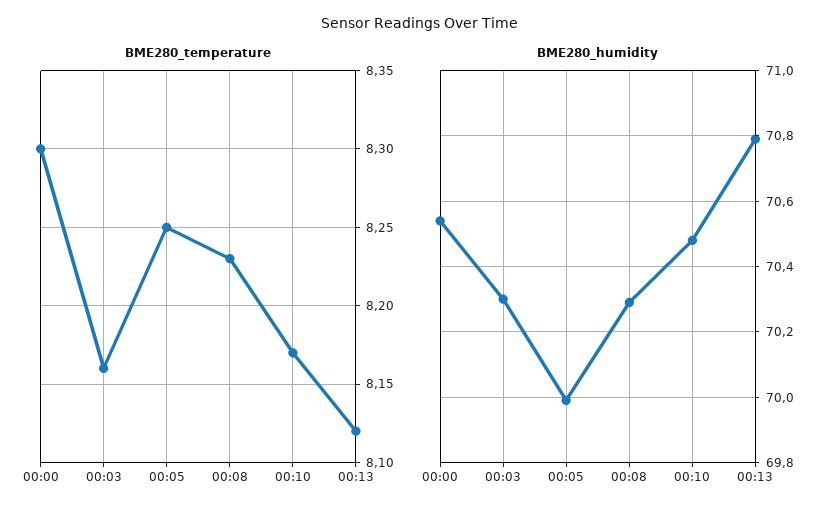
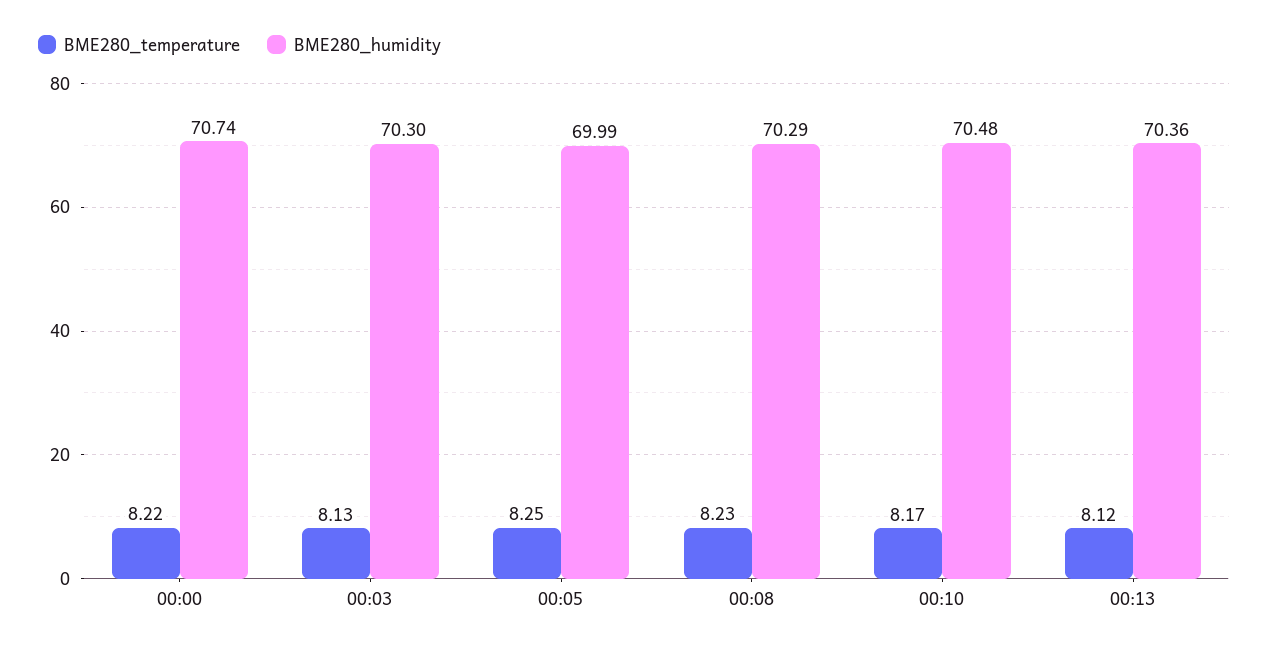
BME280_temperature, 00:00: 8.3 -> 8.22
BME280_temperature, 00:03: 8.16 -> 8.13
BME280_humidity, 00:00: 70.55 -> 70.74
BME280_humidity, 00:13: 70.8 -> 70.36

